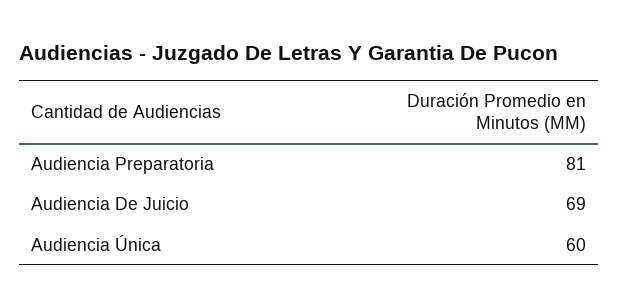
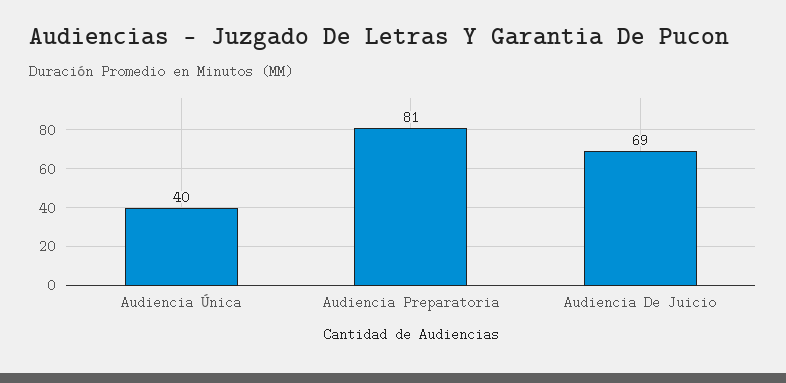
Audiencia Única: 60 -> 40

